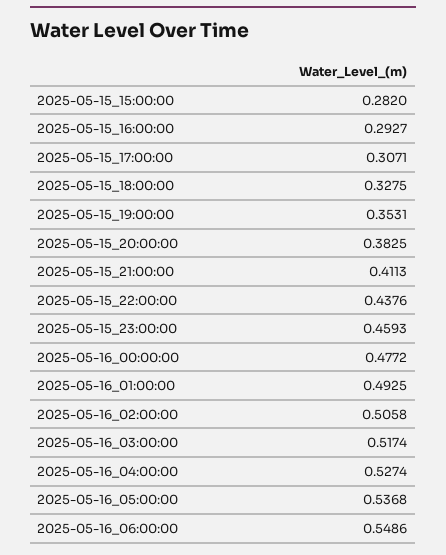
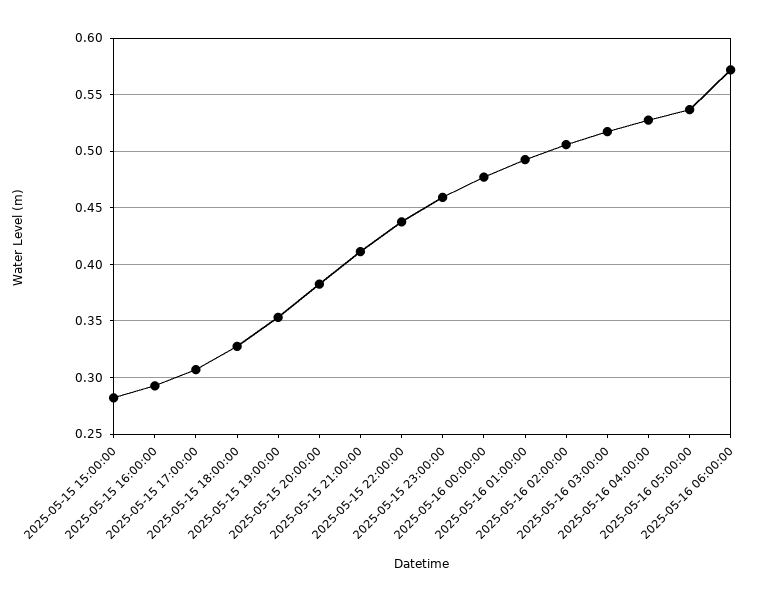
2025-05-16_06:00:00: 0.5486 -> 0.57

